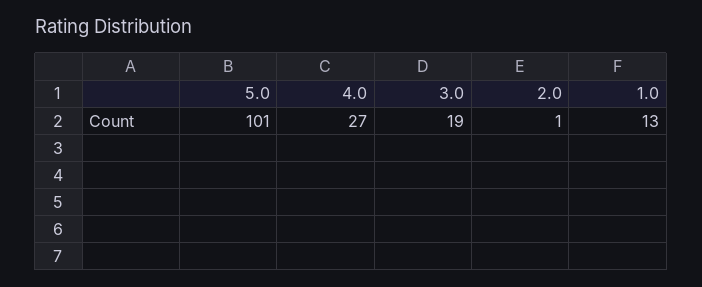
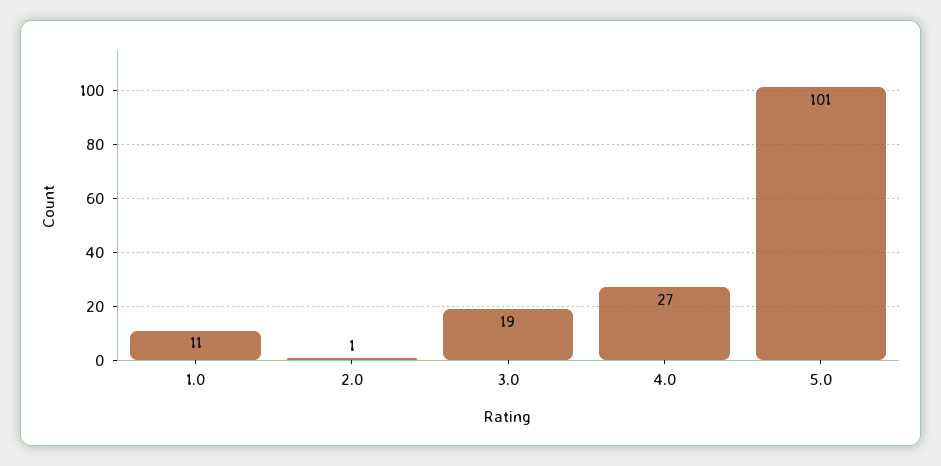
1.0: 13 -> 11

